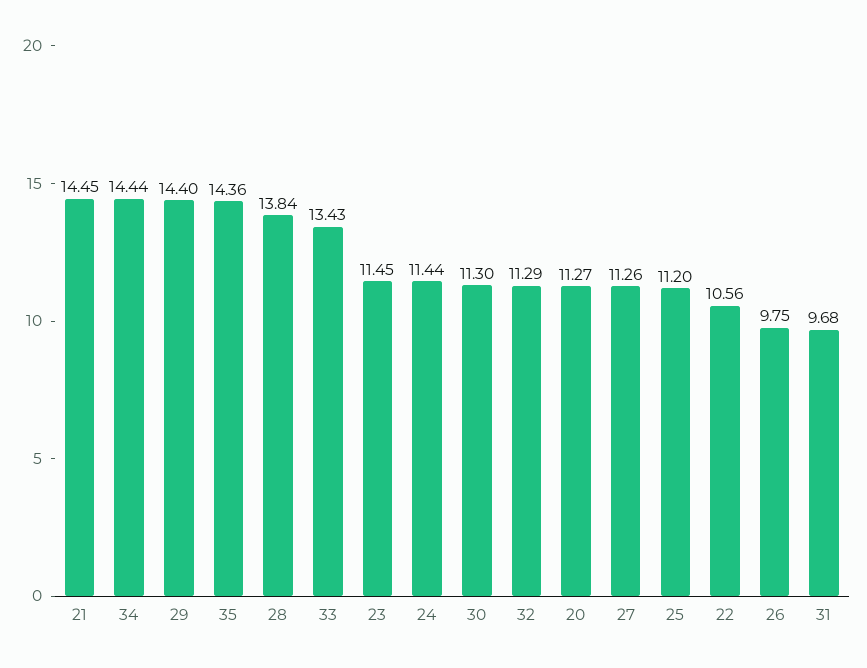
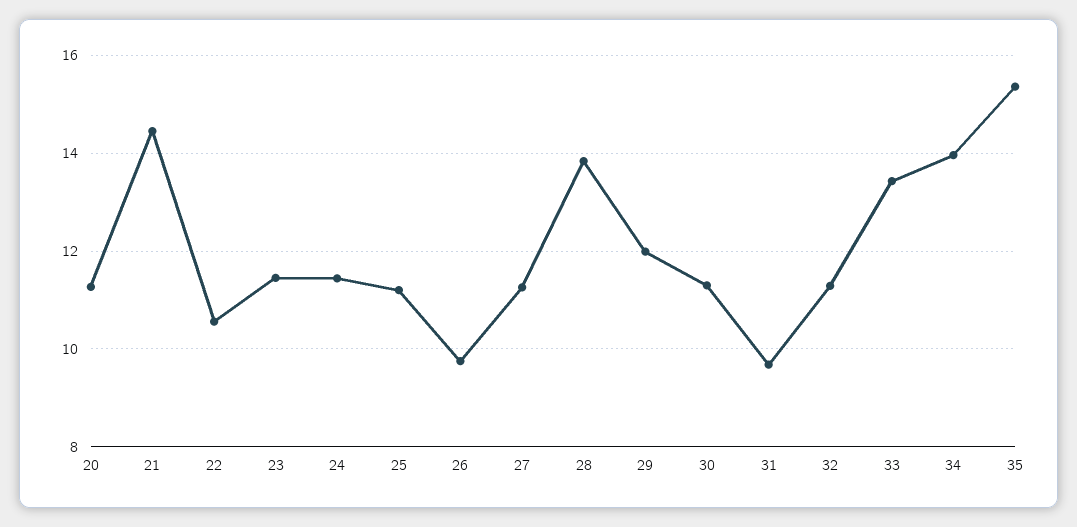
34: 14.44 -> 14
29: 14.4 -> 12
35: 14.36 -> 15.4

